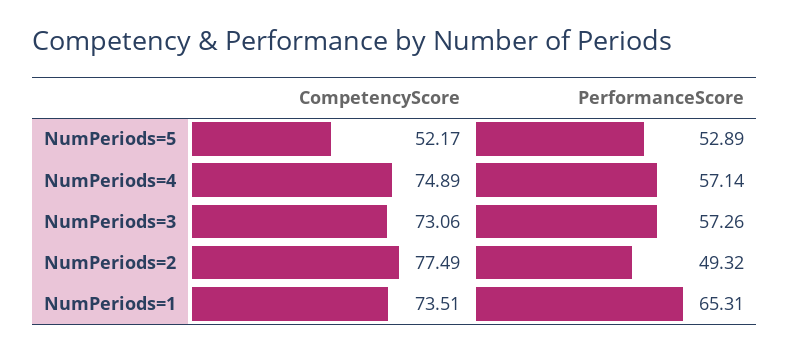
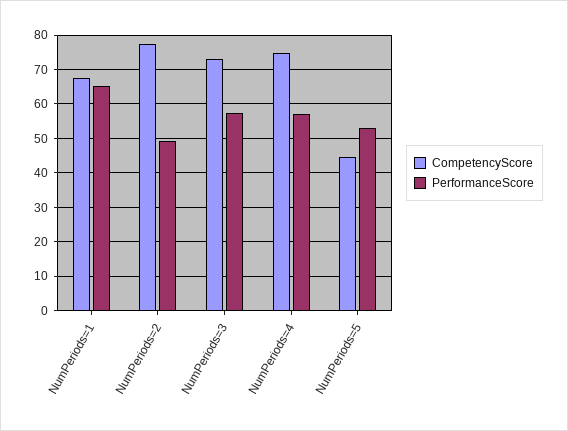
CompetencyScore, NumPeriods=5: 52.17 -> 44
CompetencyScore, NumPeriods=1: 73.51 -> 68

